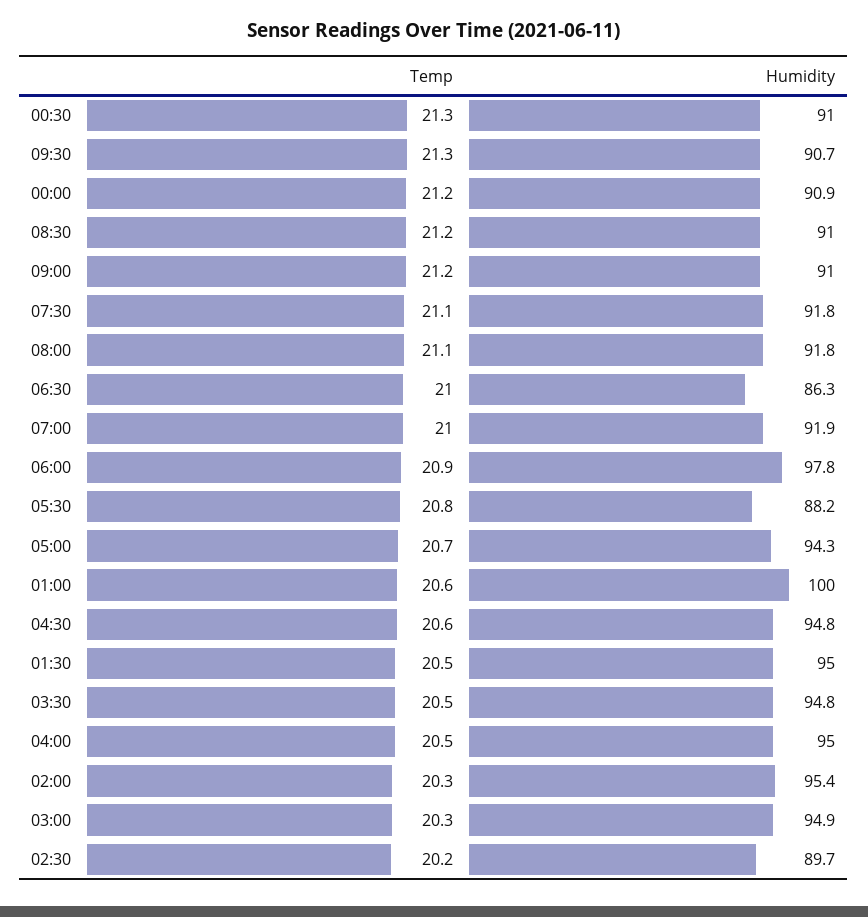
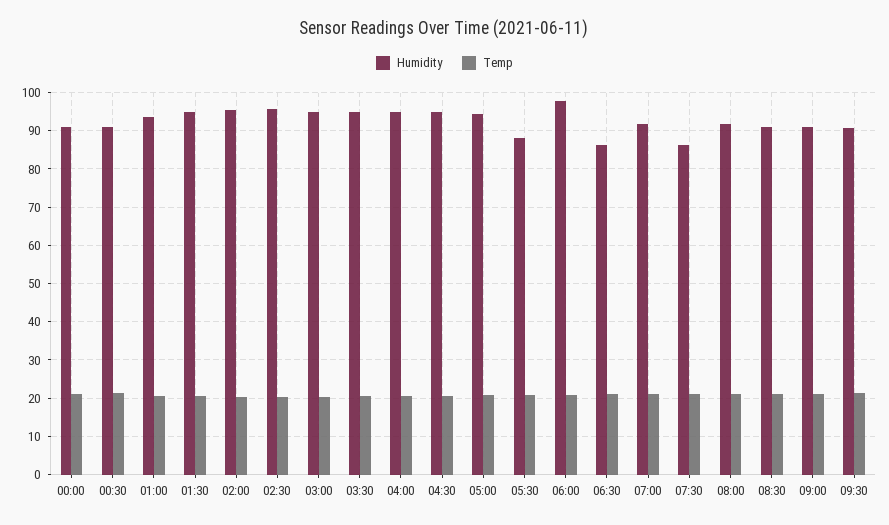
Humidity, 07:30: 91.8 -> 86
Humidity, 01:00: 100 -> 94
Humidity, 02:30: 89.7 -> 96

